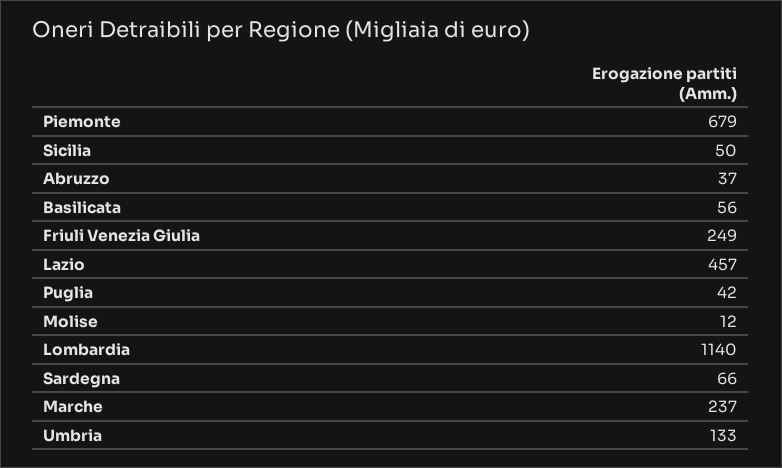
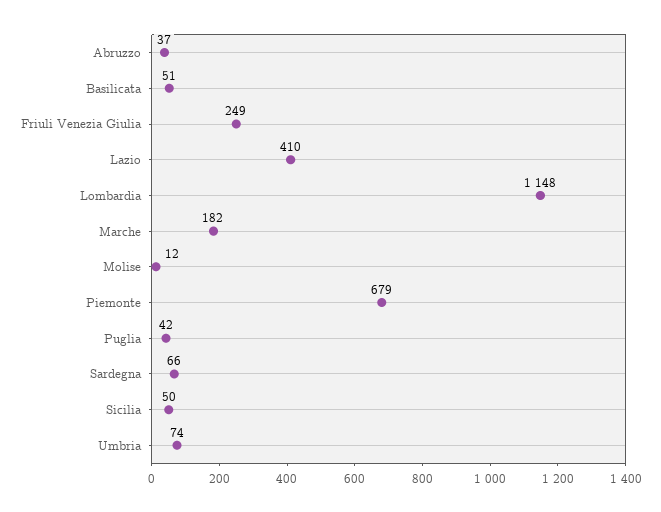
Basilicata: 56 -> 51
Lazio: 457 -> 410
Lombardia: 1140 -> 1148
Marche: 237 -> 182
Umbria: 133 -> 74

